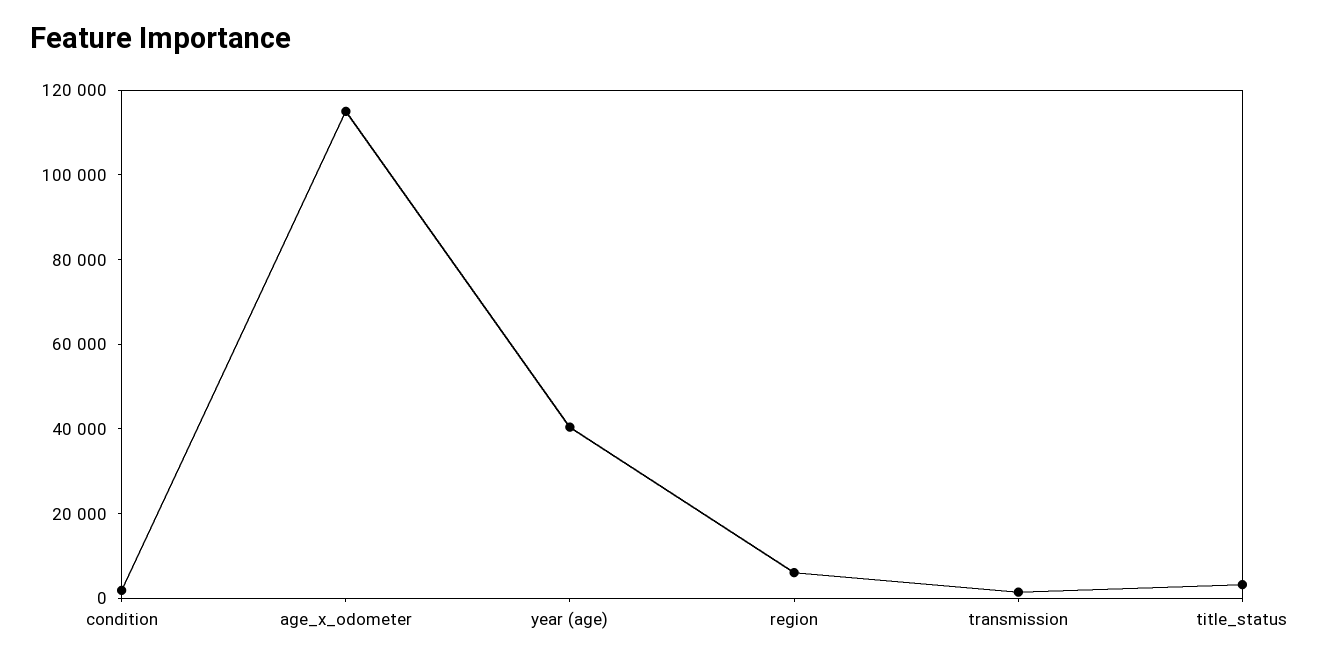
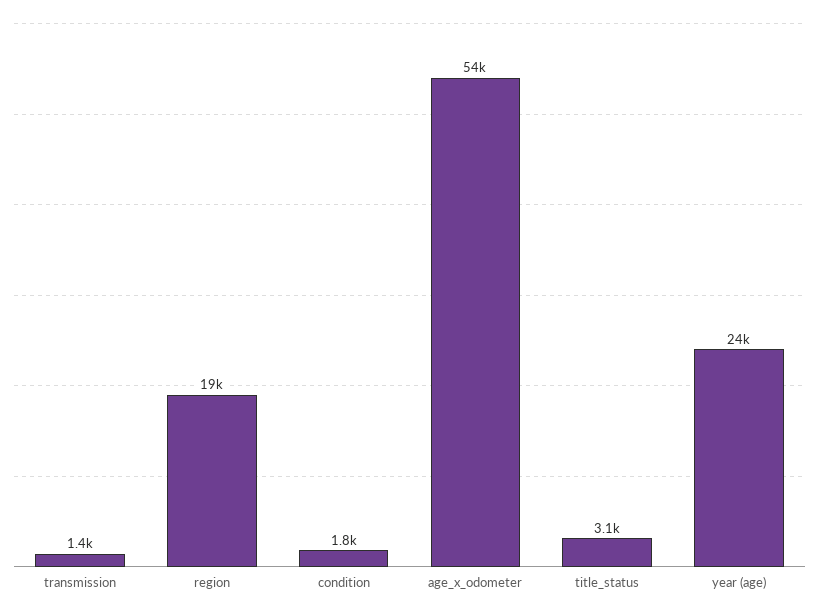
age_x_odometer: 115000 -> 54000
year (age): 40000 -> 24000
region: 5000 -> 19000

